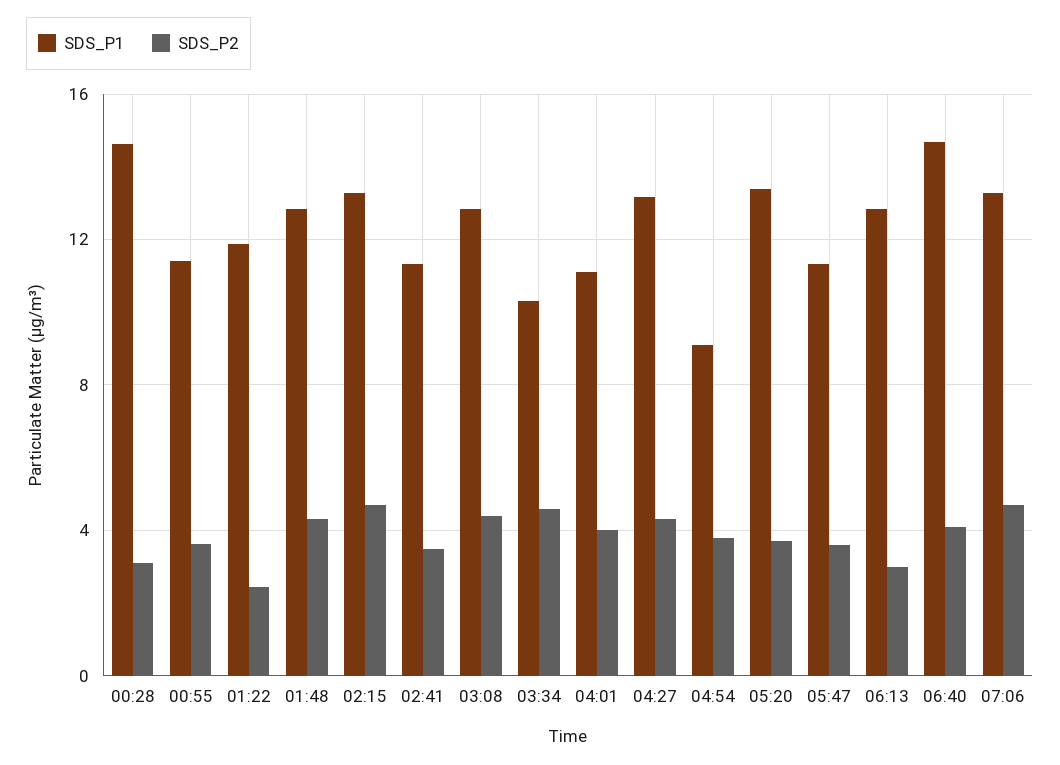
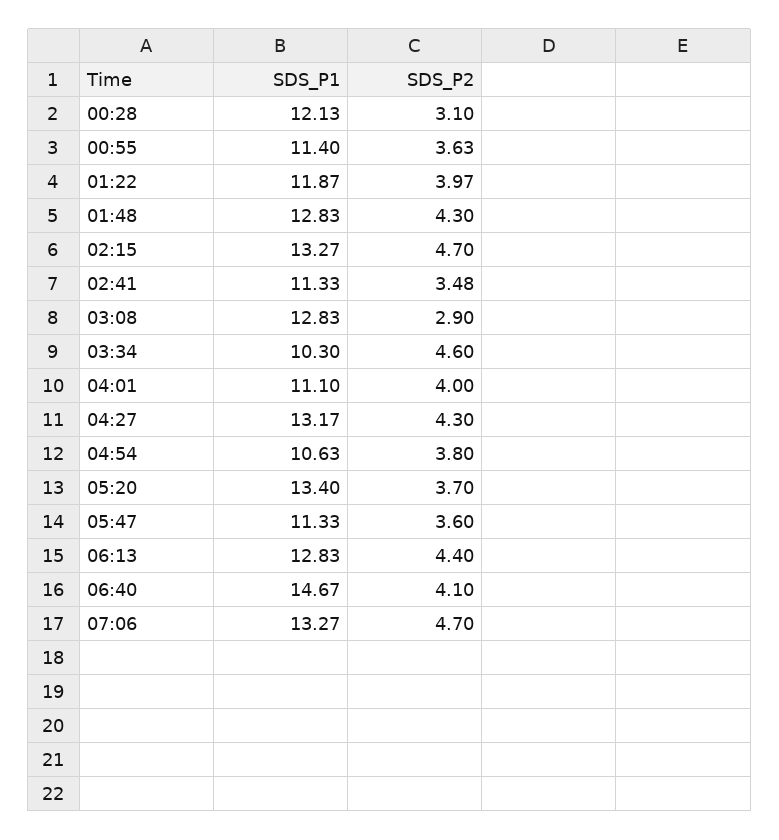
SDS_P1, 00:28: 14.5 -> 12.13
SDS_P2, 01:22: 2.5 -> 3.97
SDS_P2, 03:08: 4.5 -> 2.9
SDS_P1, 04:54: 9 -> 10.63
SDS_P2, 06:13: 3 -> 4.4

